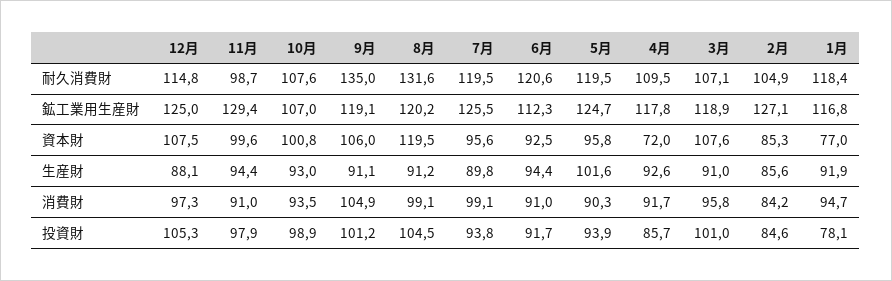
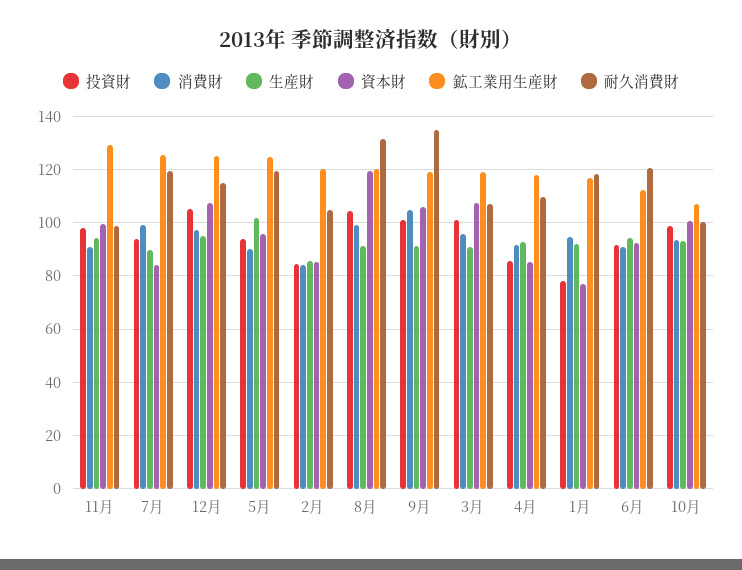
耐久消費財, 10月: 107.6 -> 100
鉱工業用生産財, 2月: 127.1 -> 120
資本財, 7月: 95.6 -> 85
資本財, 4月: 72 -> 85
生産財, 12月: 88.1 -> 95

